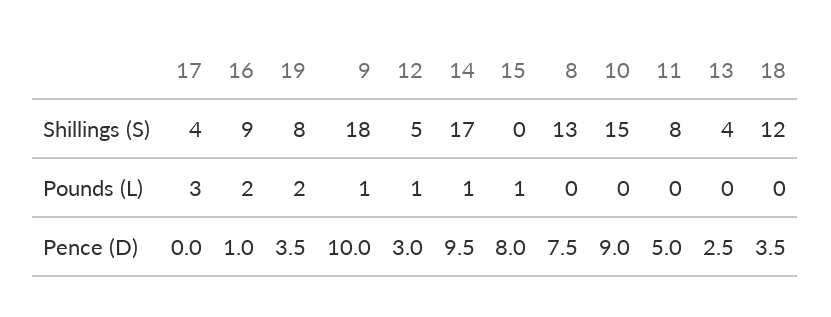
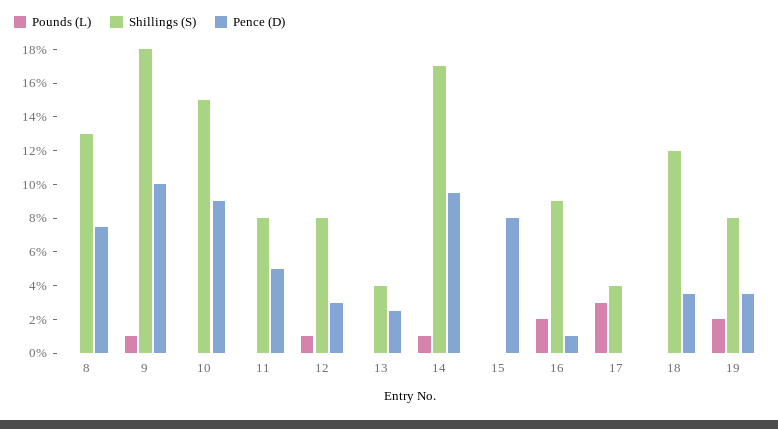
Shillings (S), 12: 5 -> 8
Pounds (L), 15: 1 -> 0

